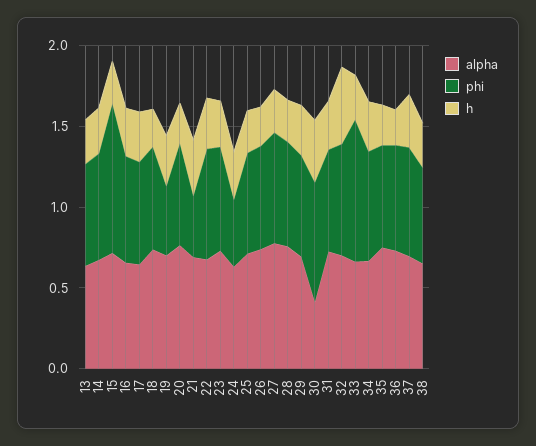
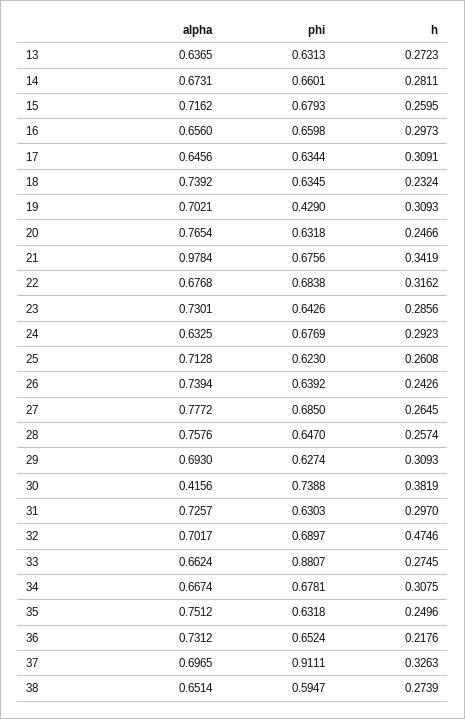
phi, 15: 0.9 -> 0.6793
alpha, 21: 0.7 -> 0.9784
phi, 21: 0.4 -> 0.6756
phi, 24: 0.4 -> 0.6769
phi, 37: 0.7 -> 0.9111

